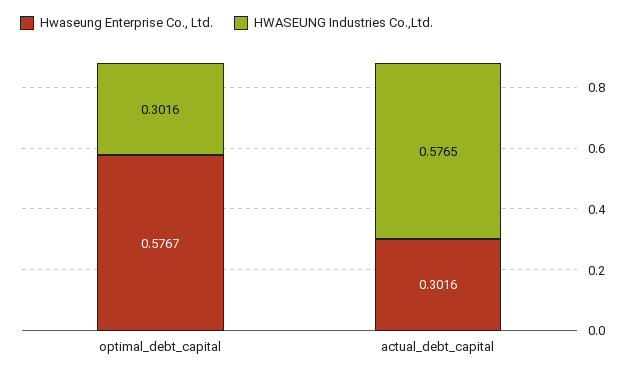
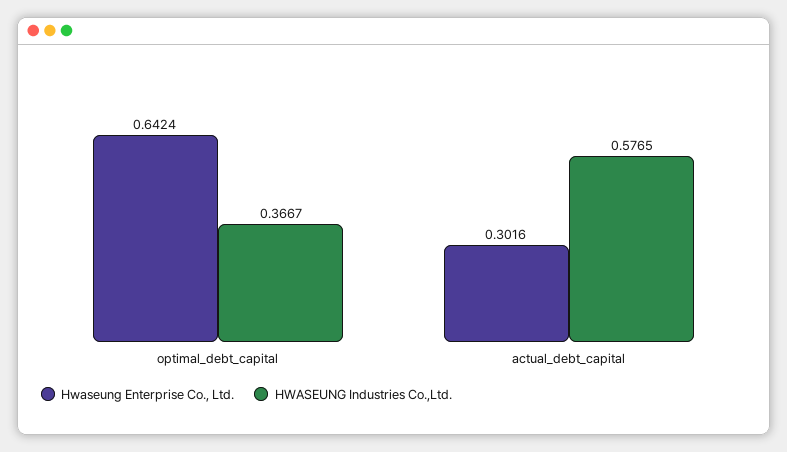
Hwaseung Enterprise Co., Ltd., optimal_debt_capital: 0.5767 -> 0.6424
HWASEUNG Industries Co.,Ltd., optimal_debt_capital: 0.3016 -> 0.3667

